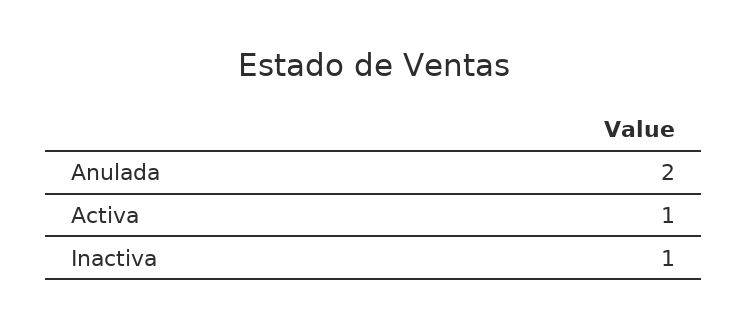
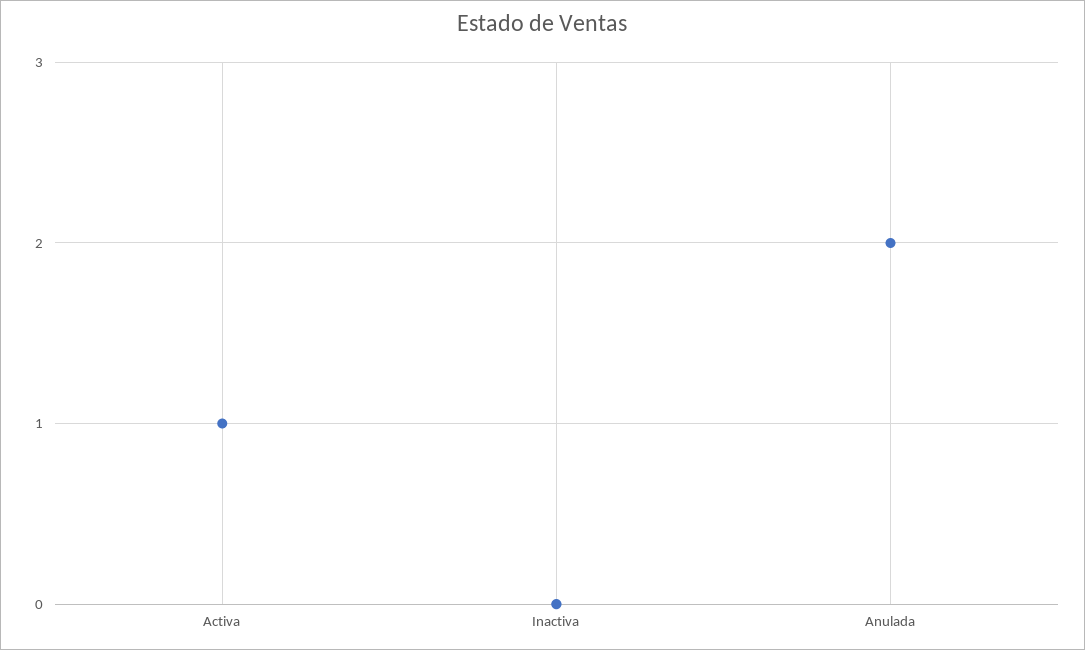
Inactiva: 1 -> 0

